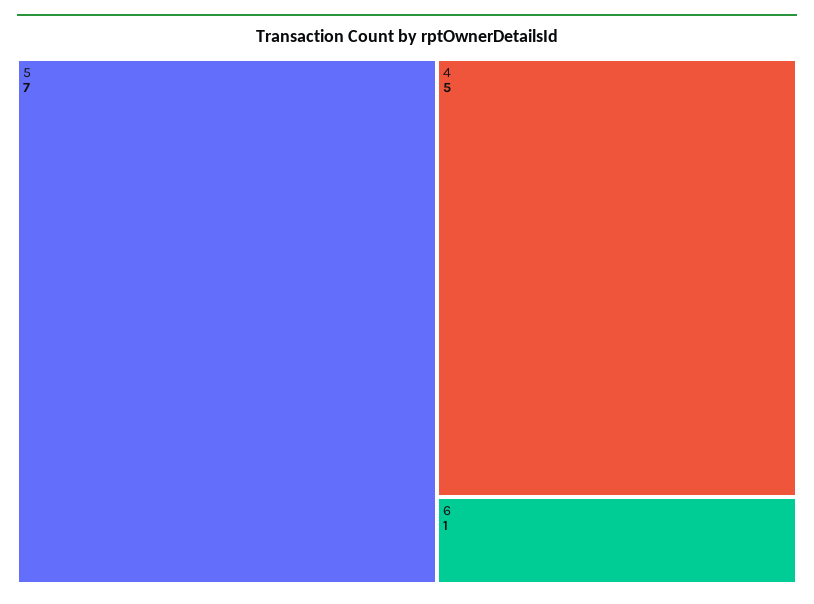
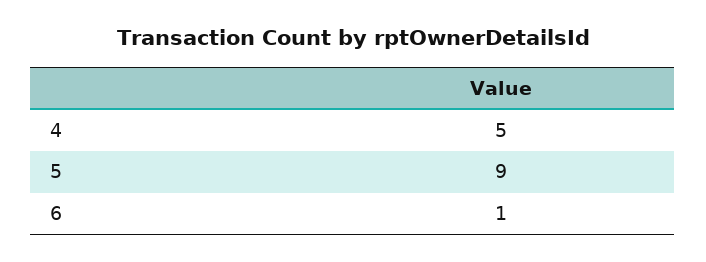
5: 7 -> 9

